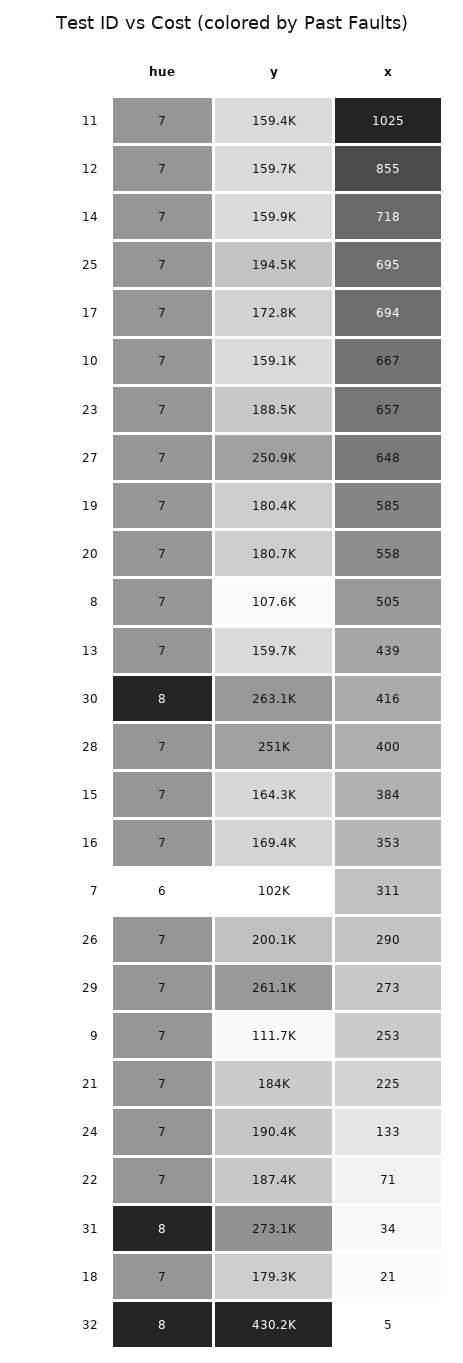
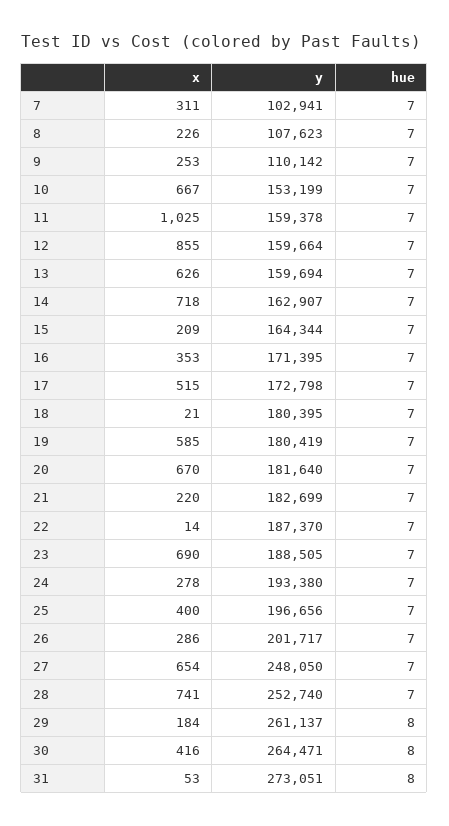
y, 14: 159900 -> 162907
y, 25: 194500 -> 196656
x, 25: 695 -> 400
x, 17: 694 -> 515
y, 10: 159100 -> 153199
x, 23: 657 -> 690
y, 27: 250900 -> 248050
x, 27: 648 -> 654
y, 20: 180700 -> 181640
x, 20: 558 -> 670
x, 8: 505 -> 226
x, 13: 439 -> 626
y, 30: 263100 -> 264471
y, 28: 251000 -> 252740
x, 28: 400 -> 741
x, 15: 384 -> 209
y, 16: 169400 -> 171395
hue, 7: 6 -> 7
y, 7: 102000 -> 102941
y, 26: 200100 -> 201717
x, 26: 290 -> 286
hue, 29: 7 -> 8
x, 29: 273 -> 184
y, 9: 111700 -> 110142
y, 21: 184000 -> 182699
x, 21: 225 -> 220
y, 24: 190400 -> 193380
x, 24: 133 -> 278
x, 22: 71 -> 14
x, 31: 34 -> 53
y, 18: 179300 -> 180395
hue, 32: 8 -> none
y, 32: 430200 -> none
x, 32: 5 -> none

